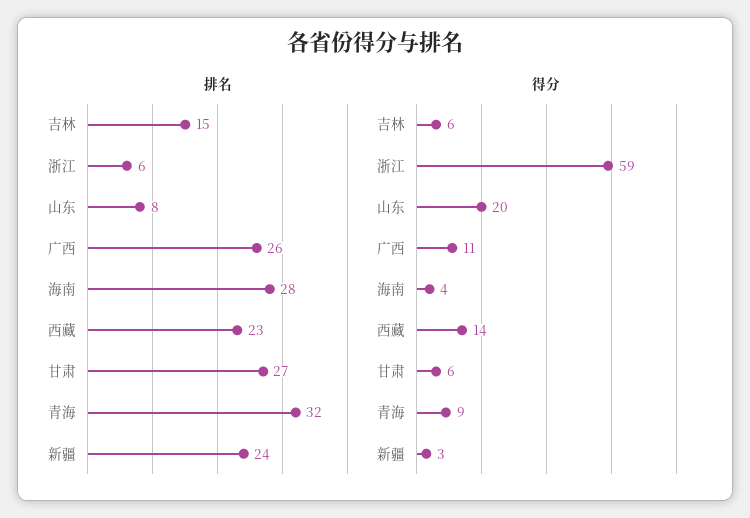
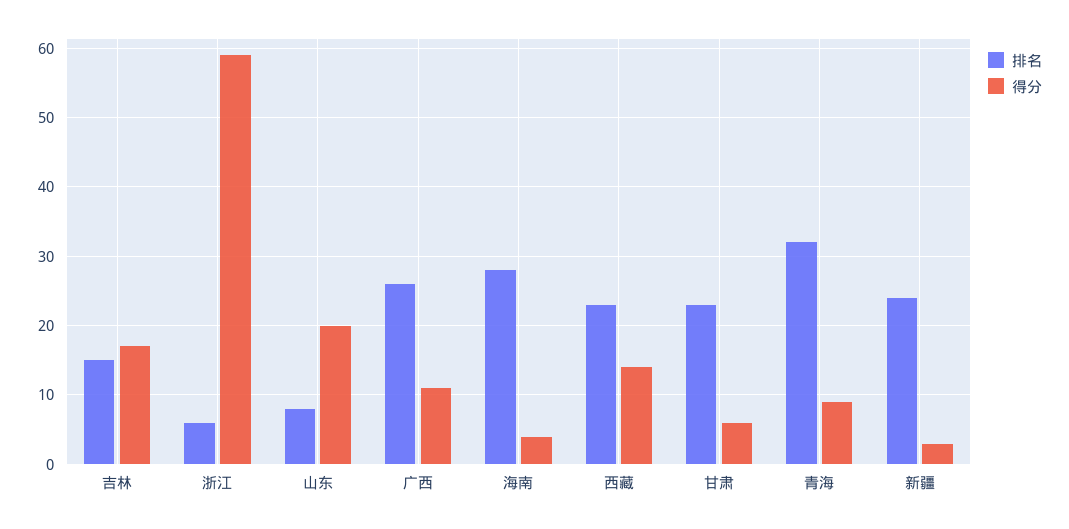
排名, 甘肃: 27 -> 23
得分, 吉林: 6 -> 17

